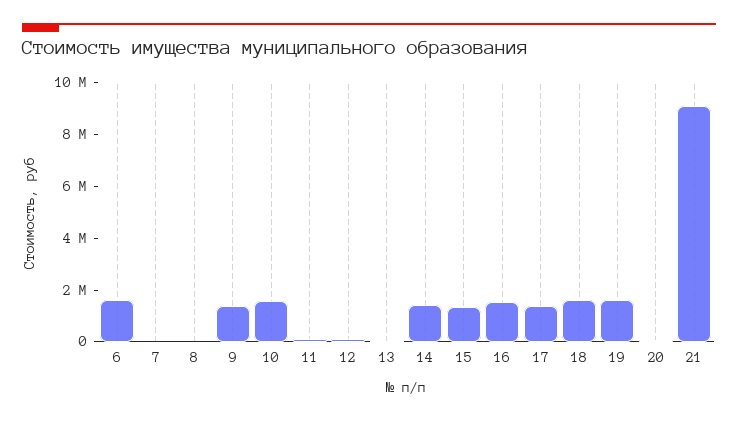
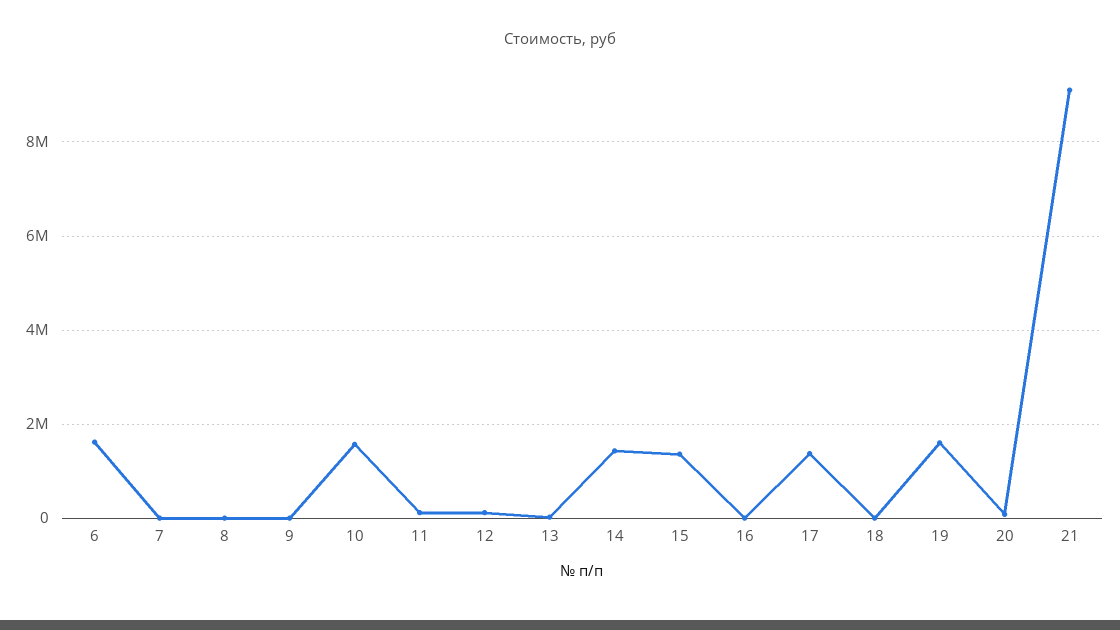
9: 1500000 -> 0
16: 1500000 -> 0
18: 1500000 -> 0

